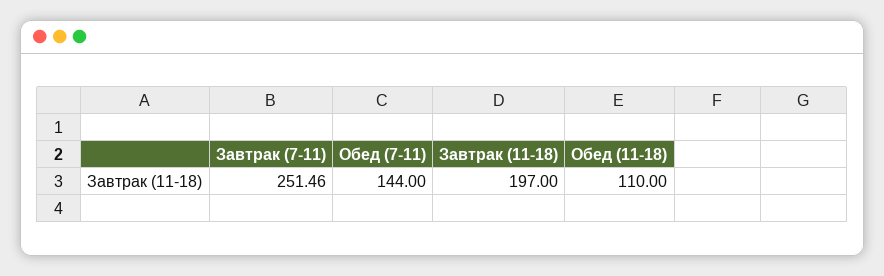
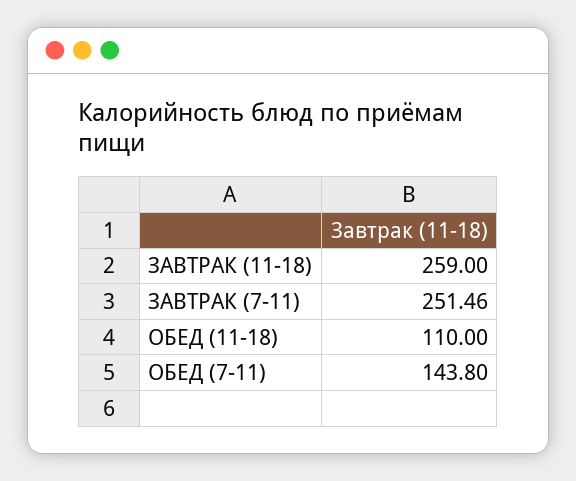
Обед (7-11): 144 -> 143.8
Завтрак (11-18): 197 -> 259

